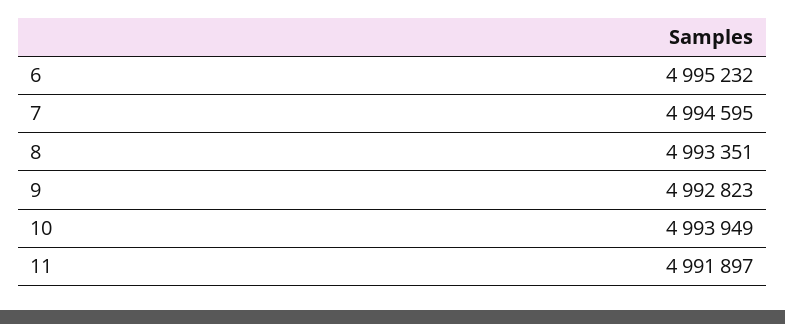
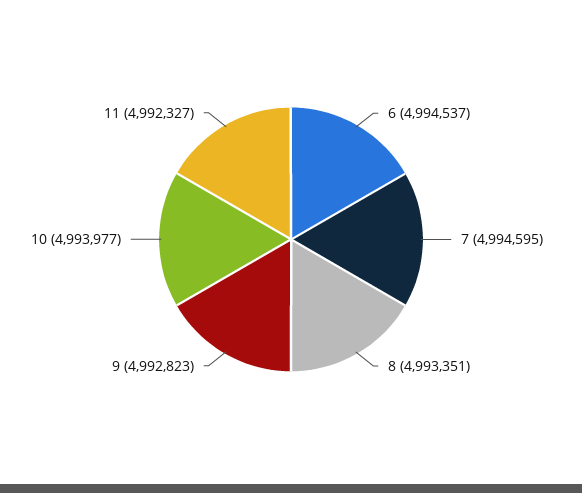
6: 4995232 -> 4994537
10: 4993949 -> 4993977
11: 4991897 -> 4992327

